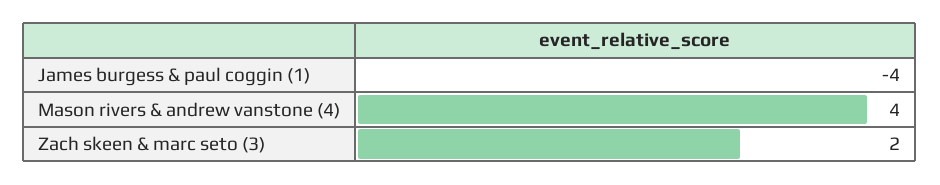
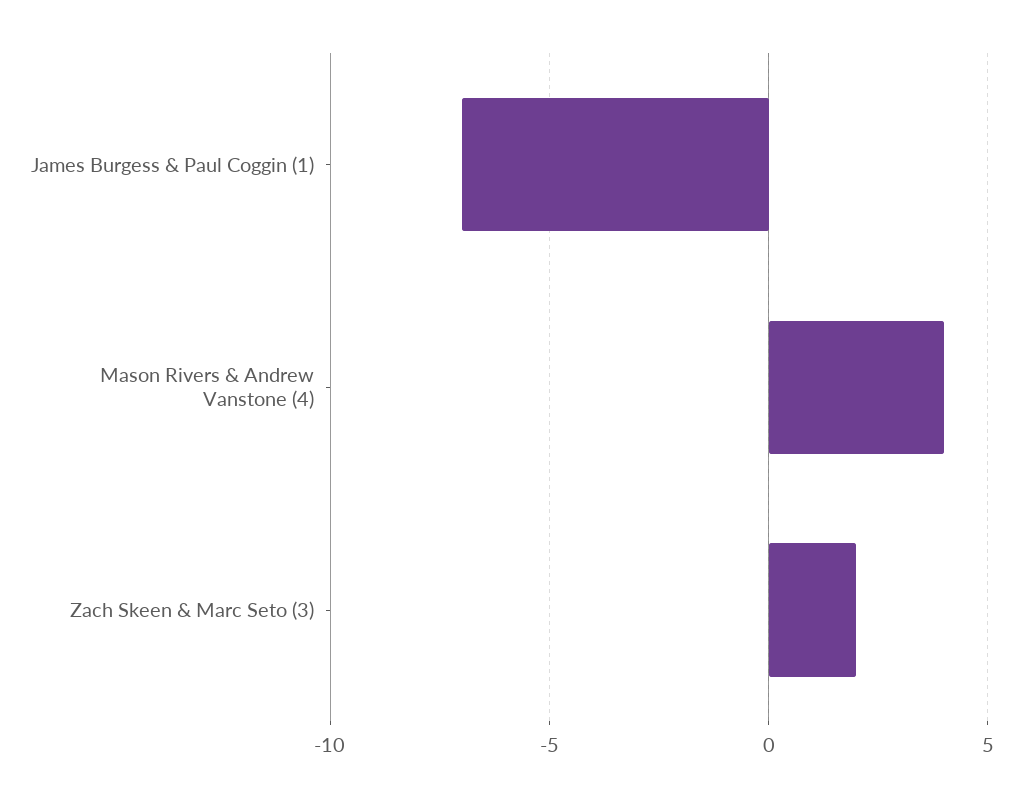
James burgess & paul coggin (1): -4 -> -7

